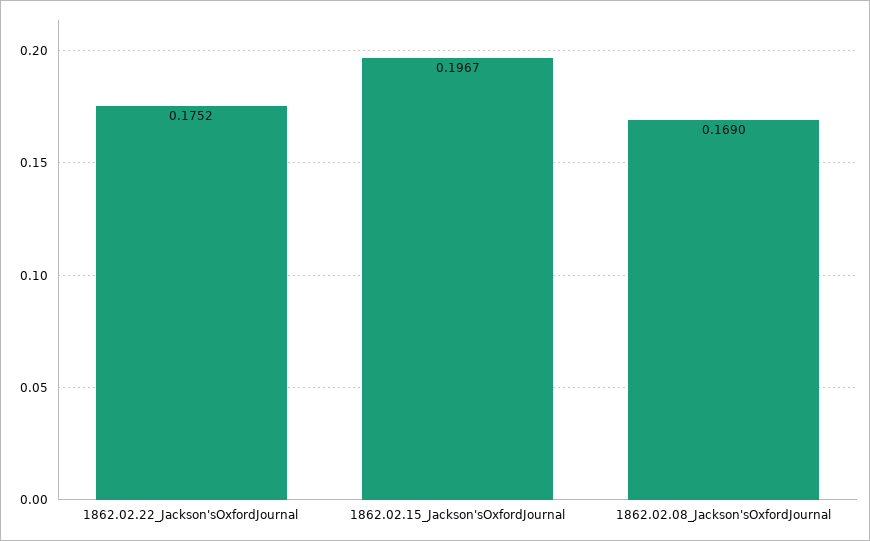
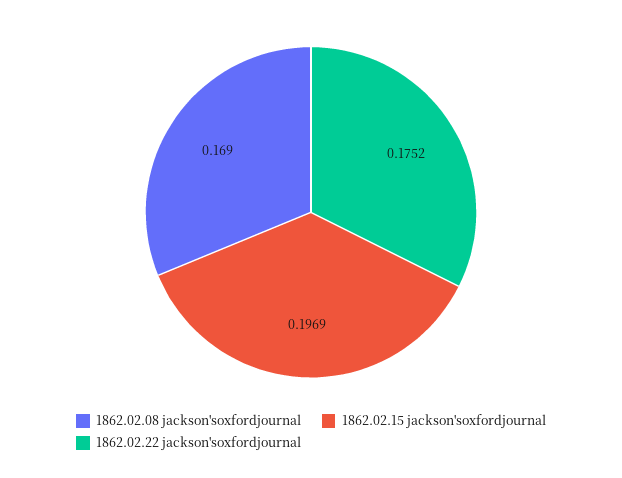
1862.02.15_Jackson'sOxfordJournal: 0.1967 -> 0.1969

